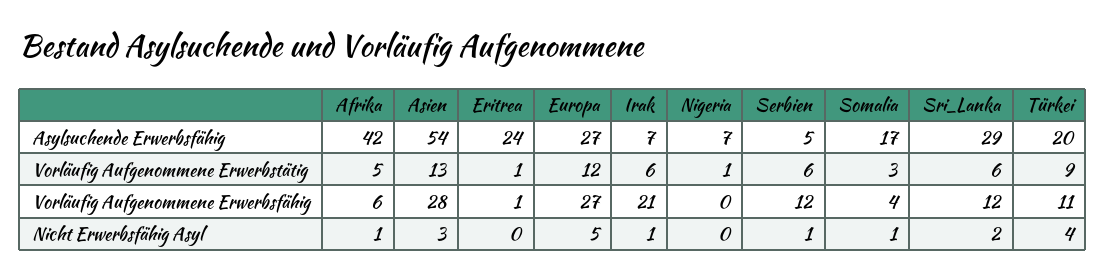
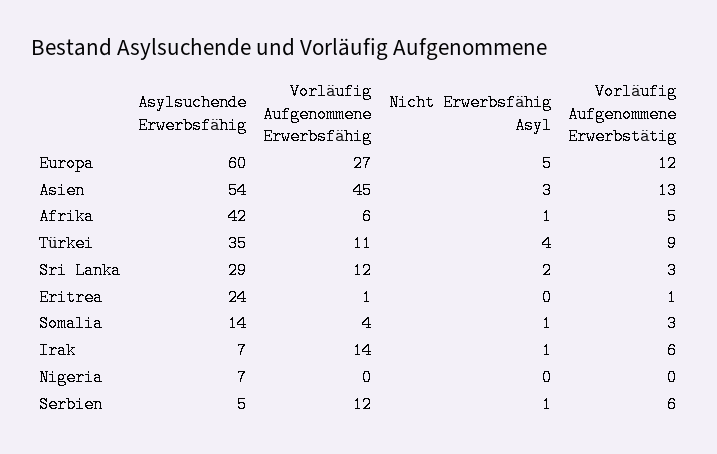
Europa, Asylsuchende Erwerbsfähig: 27 -> 60
Somalia, Asylsuchende Erwerbsfähig: 17 -> 14
Türkei, Asylsuchende Erwerbsfähig: 20 -> 35
Nigeria, Vorläufig Aufgenommene Erwerbstätig: 1 -> 0
Sri_Lanka, Vorläufig Aufgenommene Erwerbstätig: 6 -> 3
Asien, Vorläufig Aufgenommene Erwerbsfähig: 28 -> 45
Irak, Vorläufig Aufgenommene Erwerbsfähig: 21 -> 14

